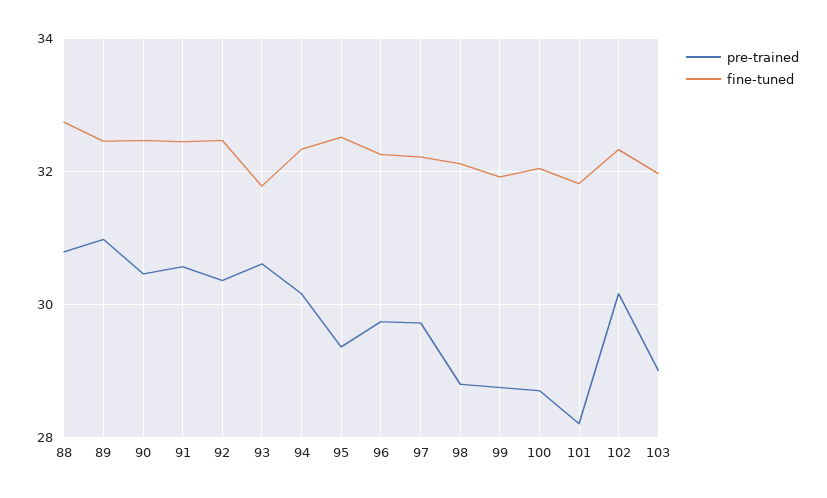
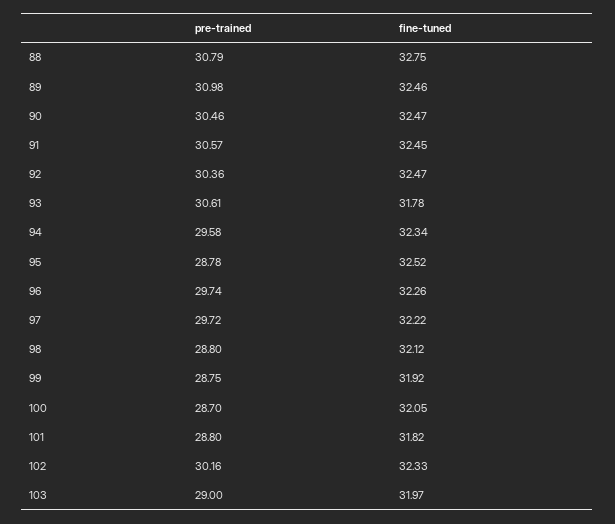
pre-trained, 94: 30.2 -> 29.58
pre-trained, 95: 29.4 -> 28.78
pre-trained, 101: 28.2 -> 28.8

